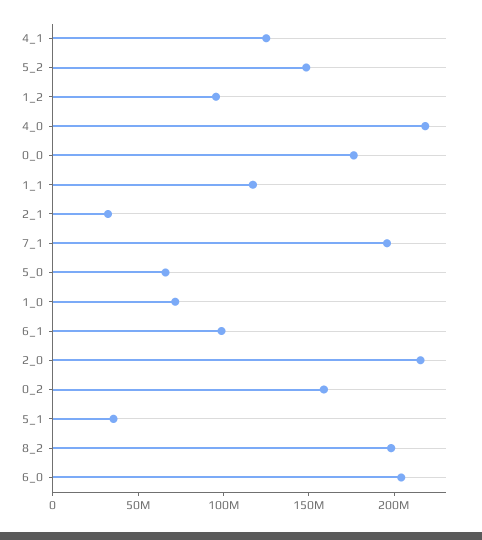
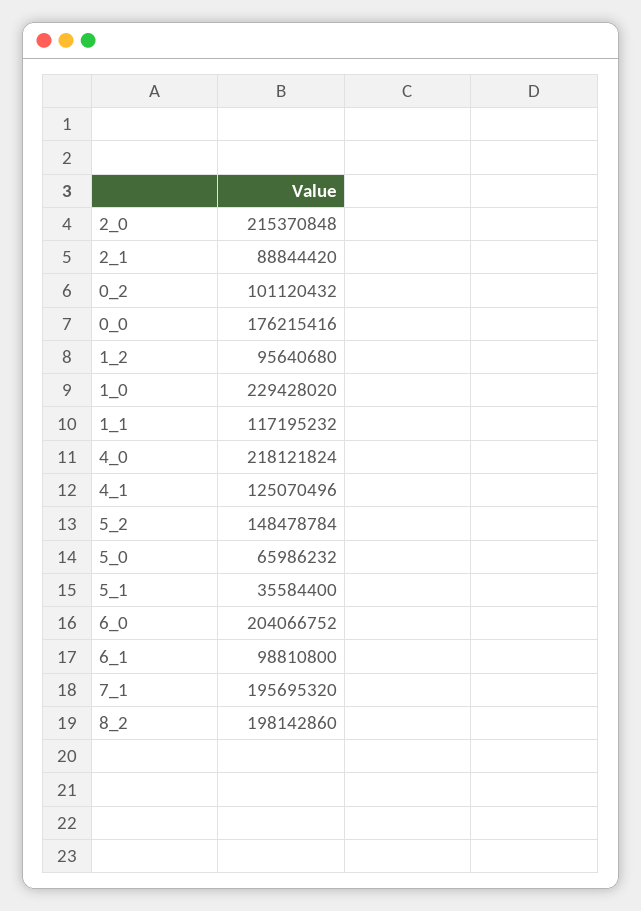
2_1: 30000000 -> 88844420
1_0: 70000000 -> 229428020
0_2: 160000000 -> 101120432

